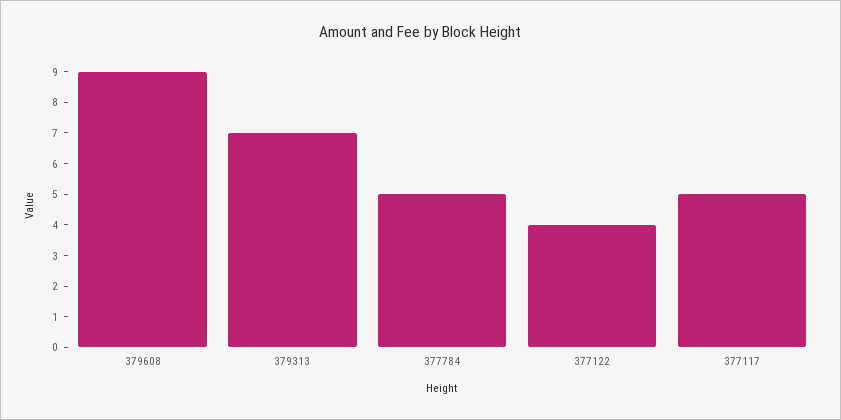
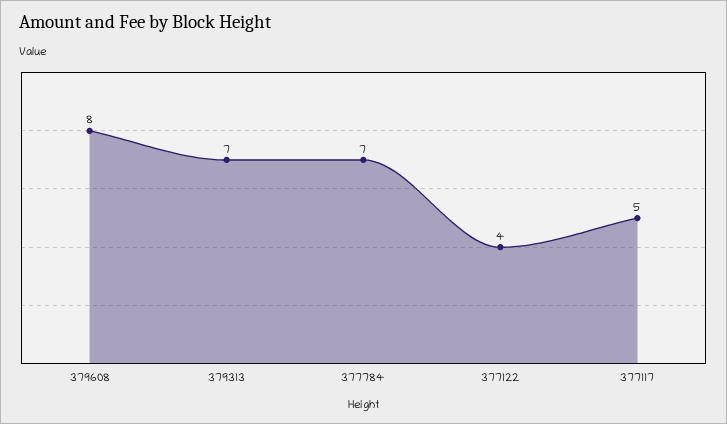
379608: 9 -> 8
377784: 5 -> 7

